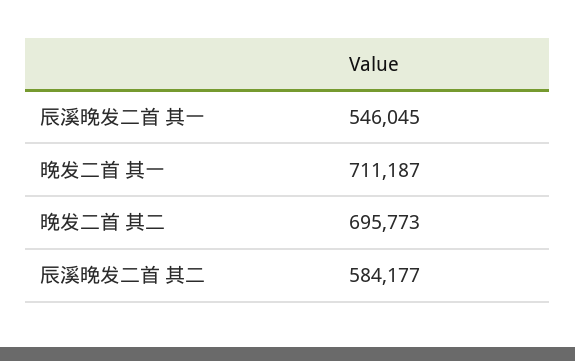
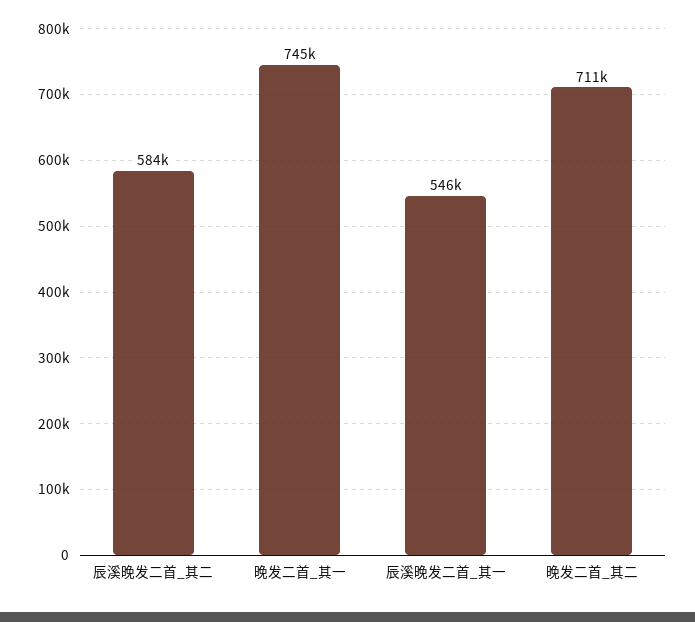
晚发二首 其一: 711187 -> 745000
晚发二首 其二: 695773 -> 711000

